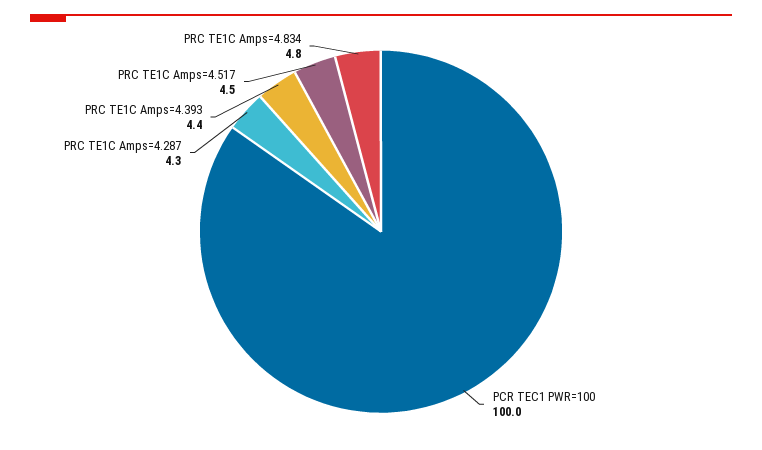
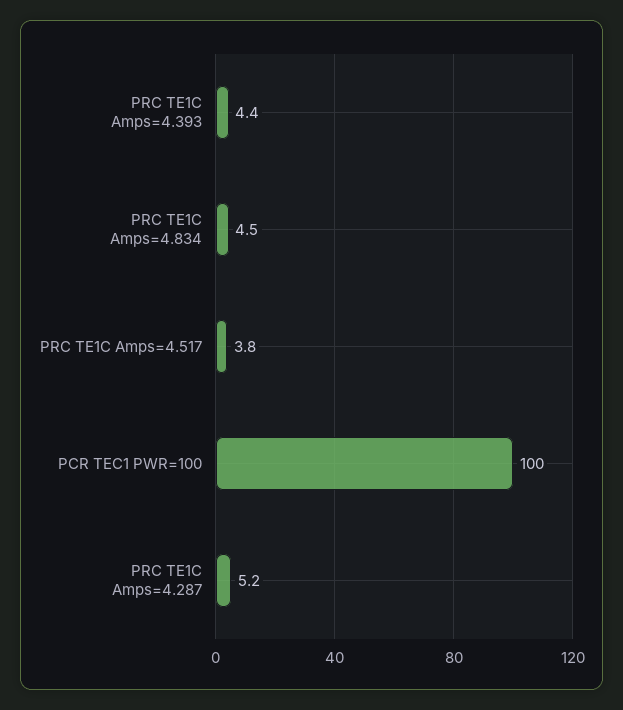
PRC TE1C Amps=4.287: 4.3 -> 5.2
PRC TE1C Amps=4.517: 4.5 -> 3.8
PRC TE1C Amps=4.834: 4.8 -> 4.5

